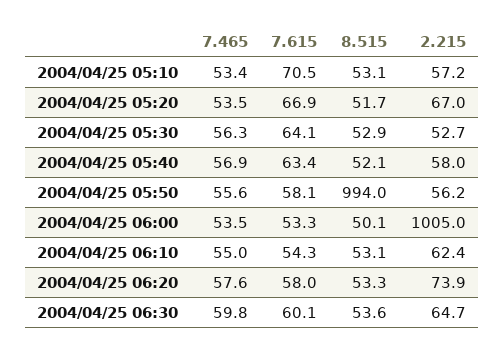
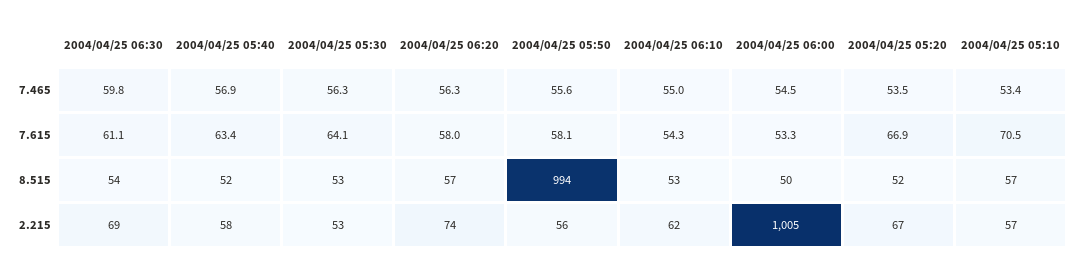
8.515, 2004/04/25 05:10: 53.1 -> 57
7.465, 2004/04/25 06:00: 53.5 -> 54.5
7.465, 2004/04/25 06:20: 57.6 -> 56.3
8.515, 2004/04/25 06:20: 53.3 -> 57
7.615, 2004/04/25 06:30: 60.1 -> 61.1
2.215, 2004/04/25 06:30: 64.7 -> 69

